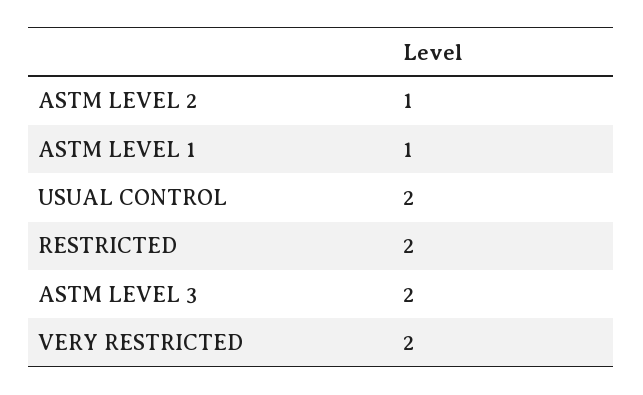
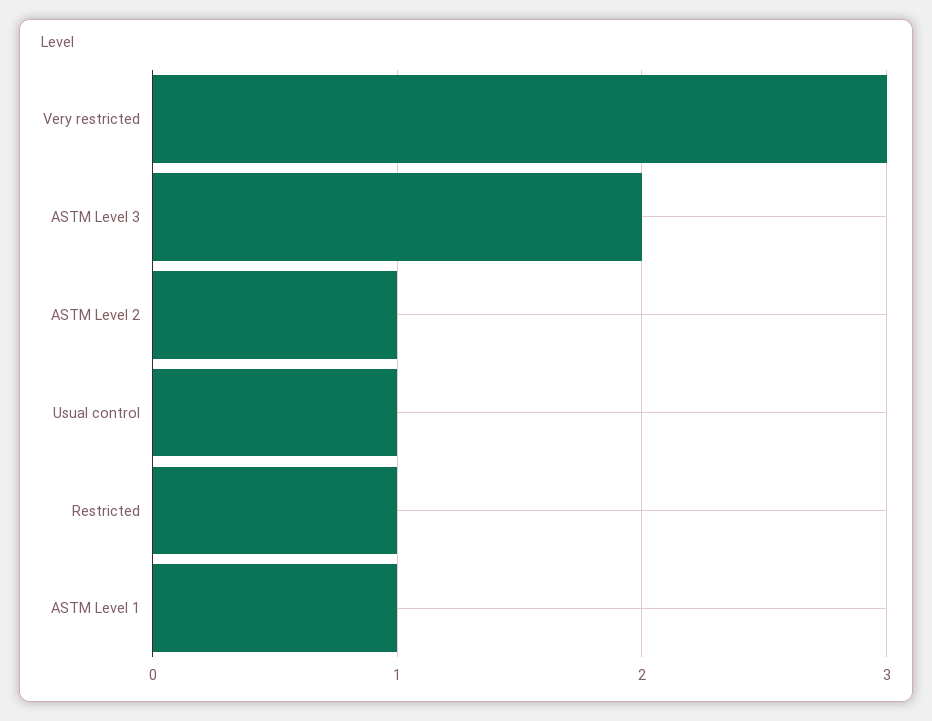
USUAL CONTROL: 2 -> 1
RESTRICTED: 2 -> 1
VERY RESTRICTED: 2 -> 3

